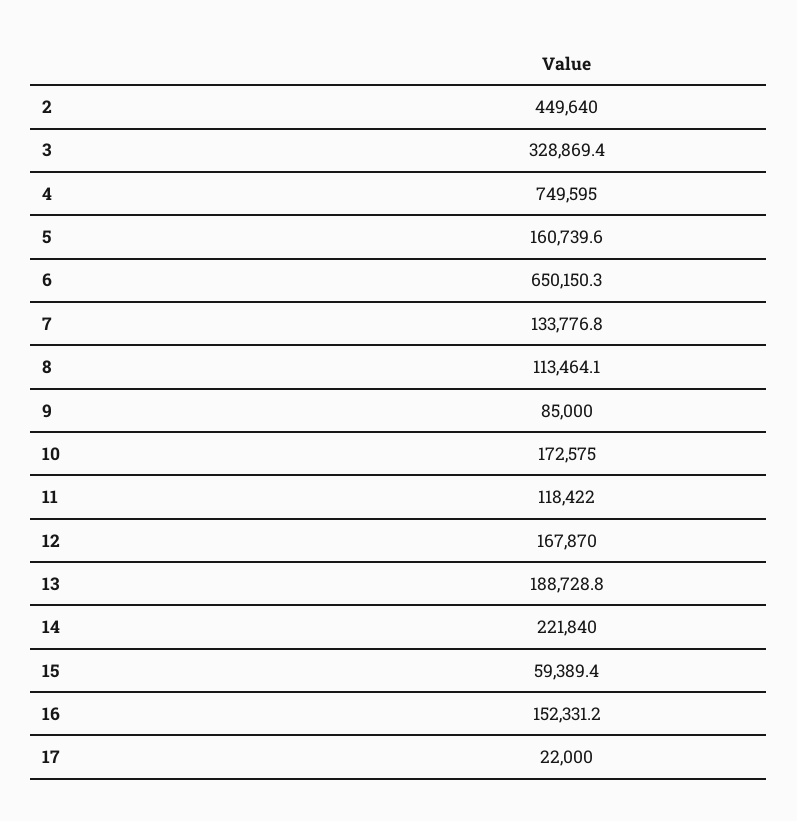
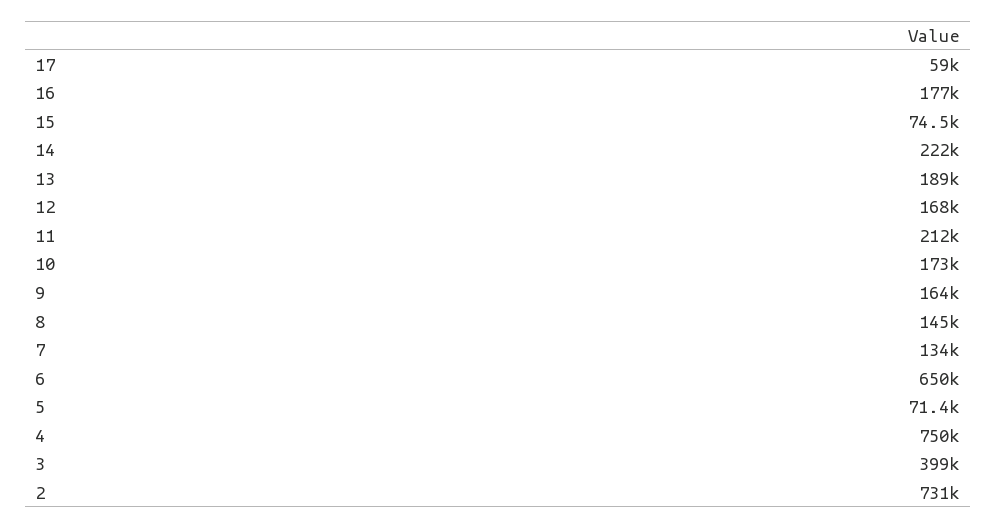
2: 449640 -> 731000
3: 328869.4 -> 399000
5: 160739.6 -> 71400
8: 113464.1 -> 145000
9: 85000 -> 164000
11: 118422 -> 212000
15: 59389.4 -> 74500
16: 152331.2 -> 177000
17: 22000 -> 59000

